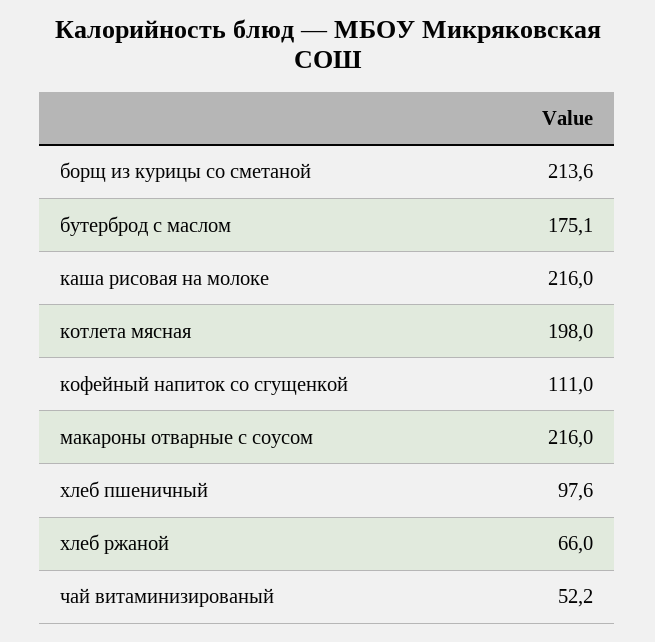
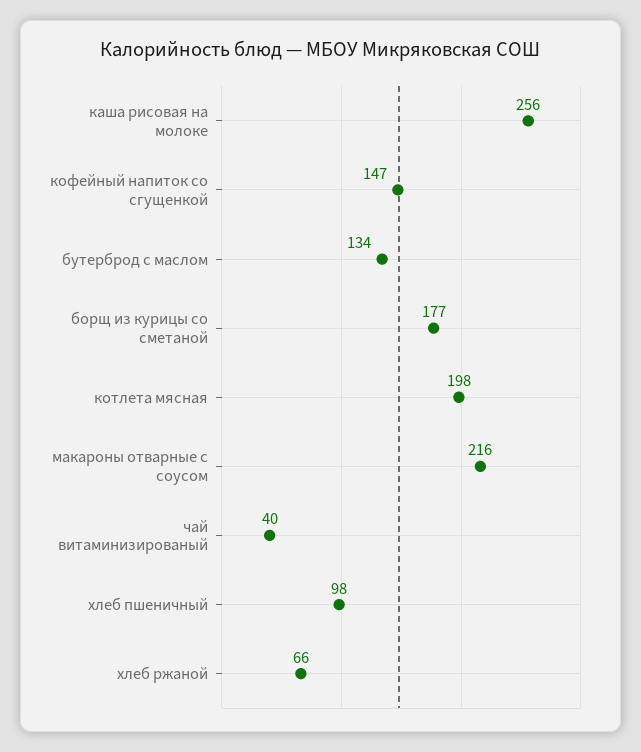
борщ из курицы со сметаной: 213.6 -> 177
бутерброд с маслом: 175.1 -> 134
каша рисовая на молоке: 216 -> 256
кофейный напиток со сгущенкой: 111 -> 147
чай витаминизированый: 52.2 -> 40

